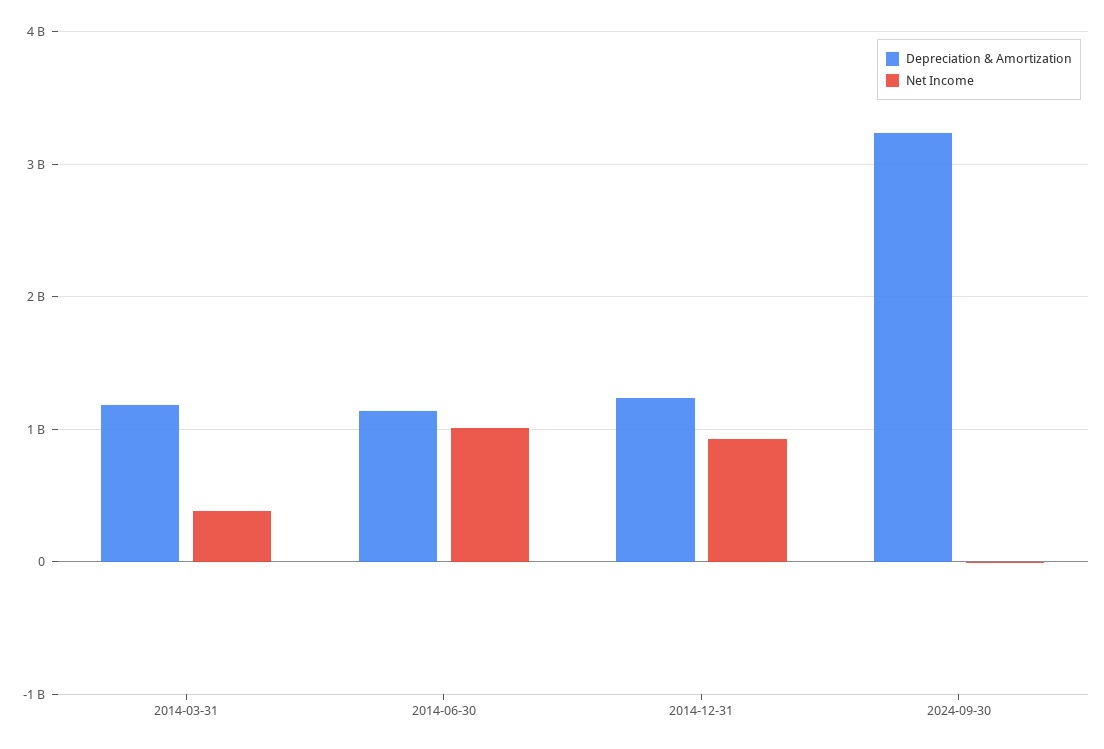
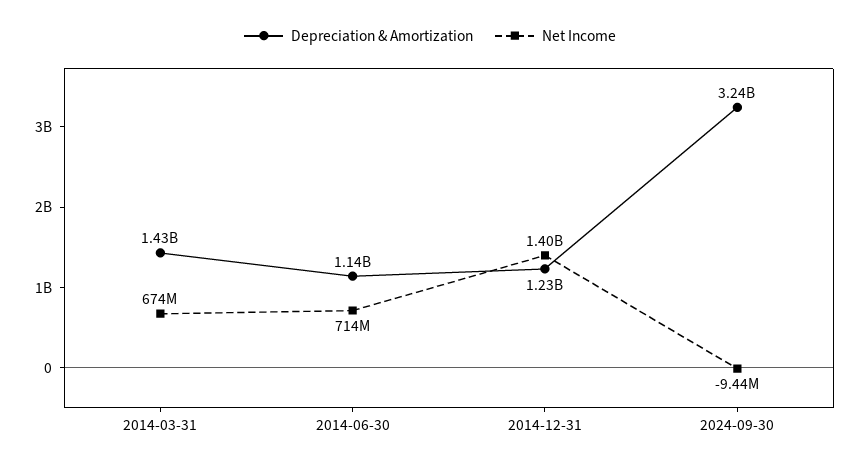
Depreciation & Amortization, 2014-03-31: 1200000000 -> 1430000000
Net Income, 2014-03-31: 400000000 -> 674000000
Net Income, 2014-06-30: 1000000000 -> 714000000
Net Income, 2014-12-31: 900000000 -> 1400000000

